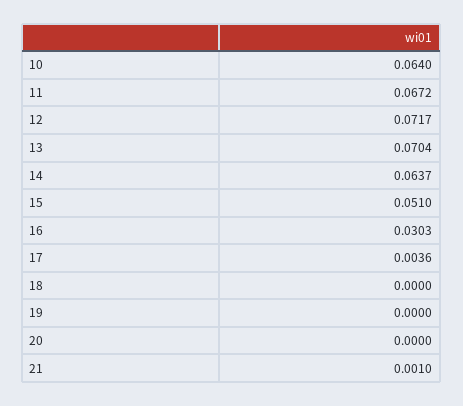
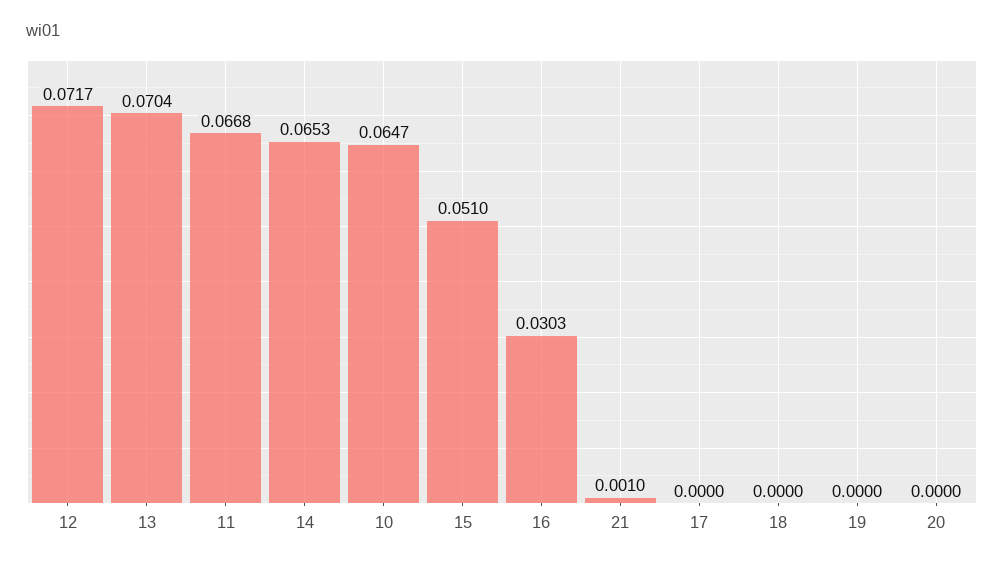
10: 0.064 -> 0.0647
11: 0.0672 -> 0.0668
14: 0.0637 -> 0.0653
17: 0.0036 -> 0

